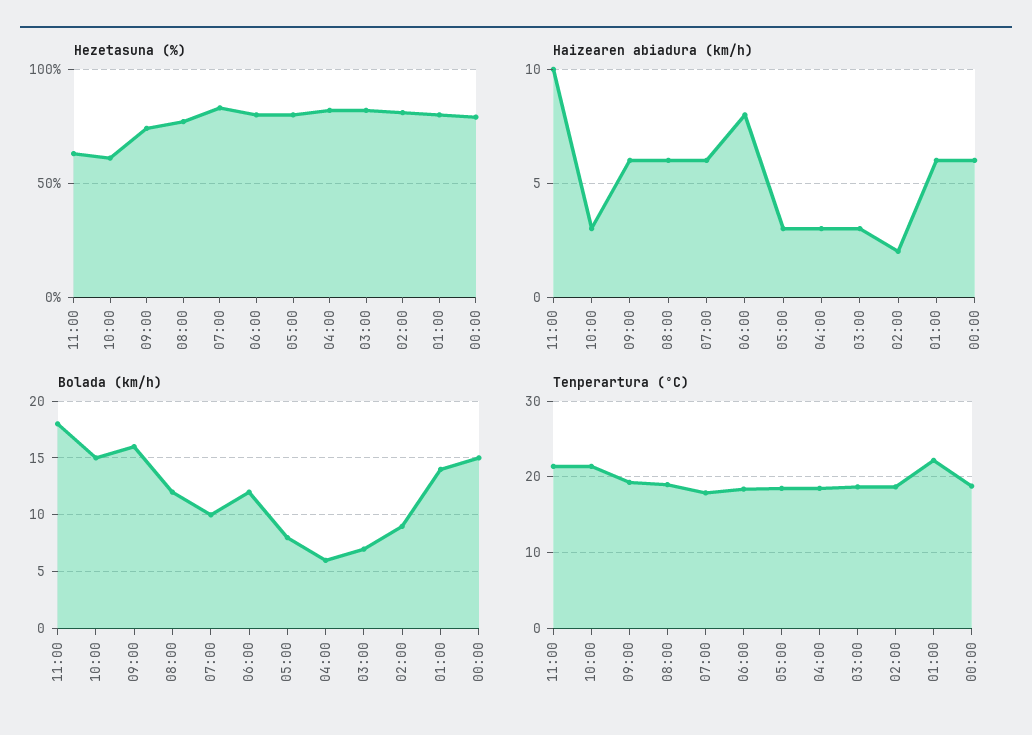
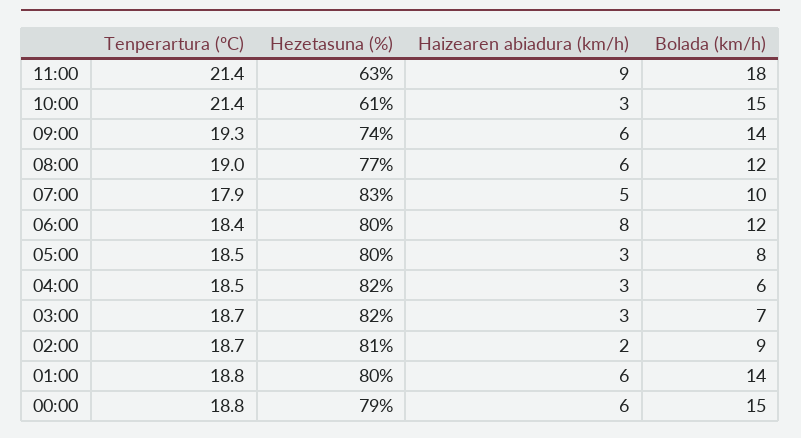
Haizearen abiadura (km/h), 11:00: 10 -> 9
Haizearen abiadura (km/h), 07:00: 6 -> 5
Bolada (km/h), 09:00: 16 -> 14
Tenperartura (ºC), 01:00: 22 -> 18.8

